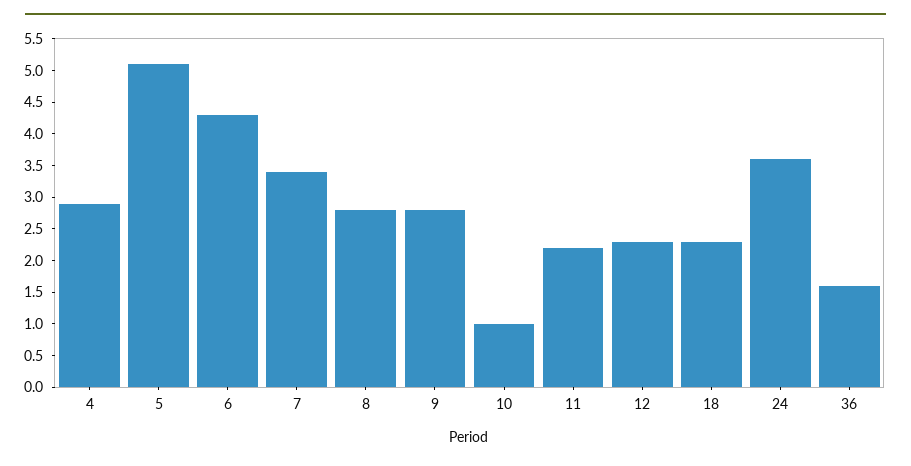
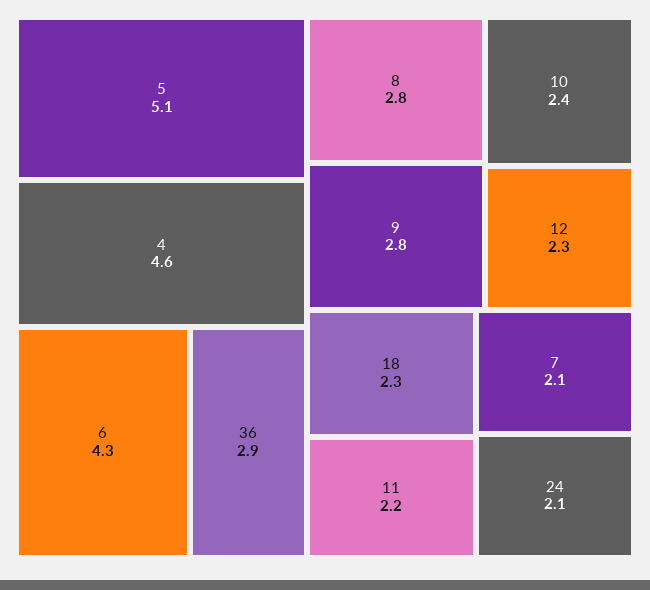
4: 3 -> 4.6
7: 3.5 -> 2.1
10: 1 -> 2.4
24: 3.5 -> 2.1
36: 1.5 -> 2.9

